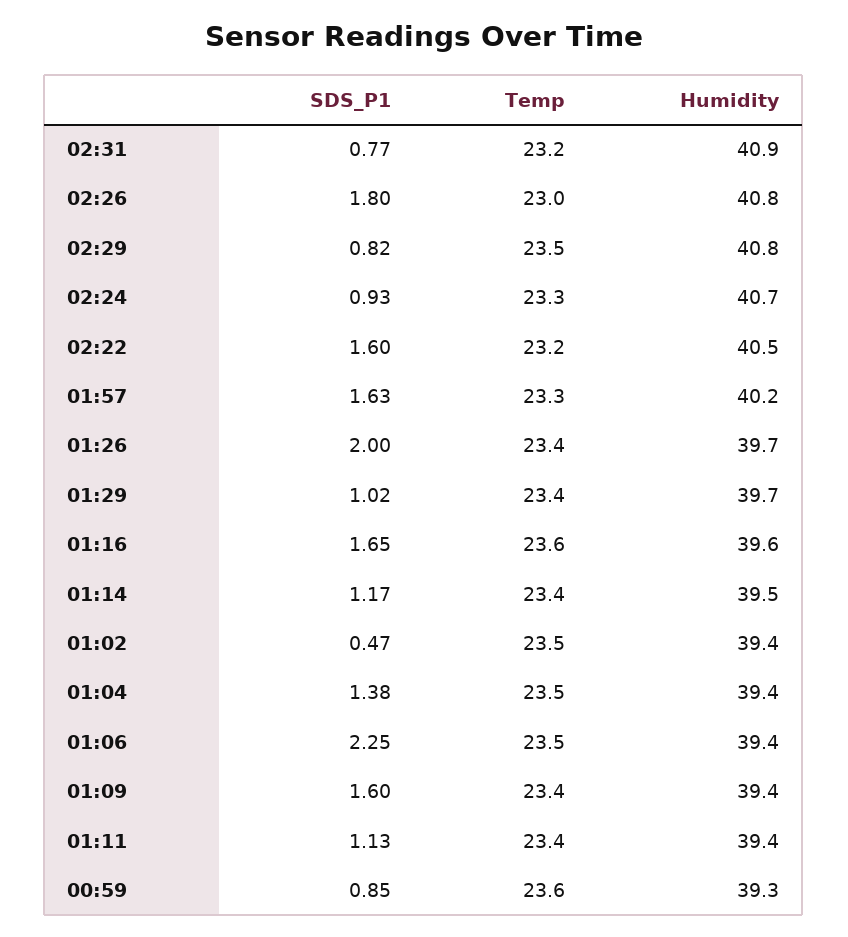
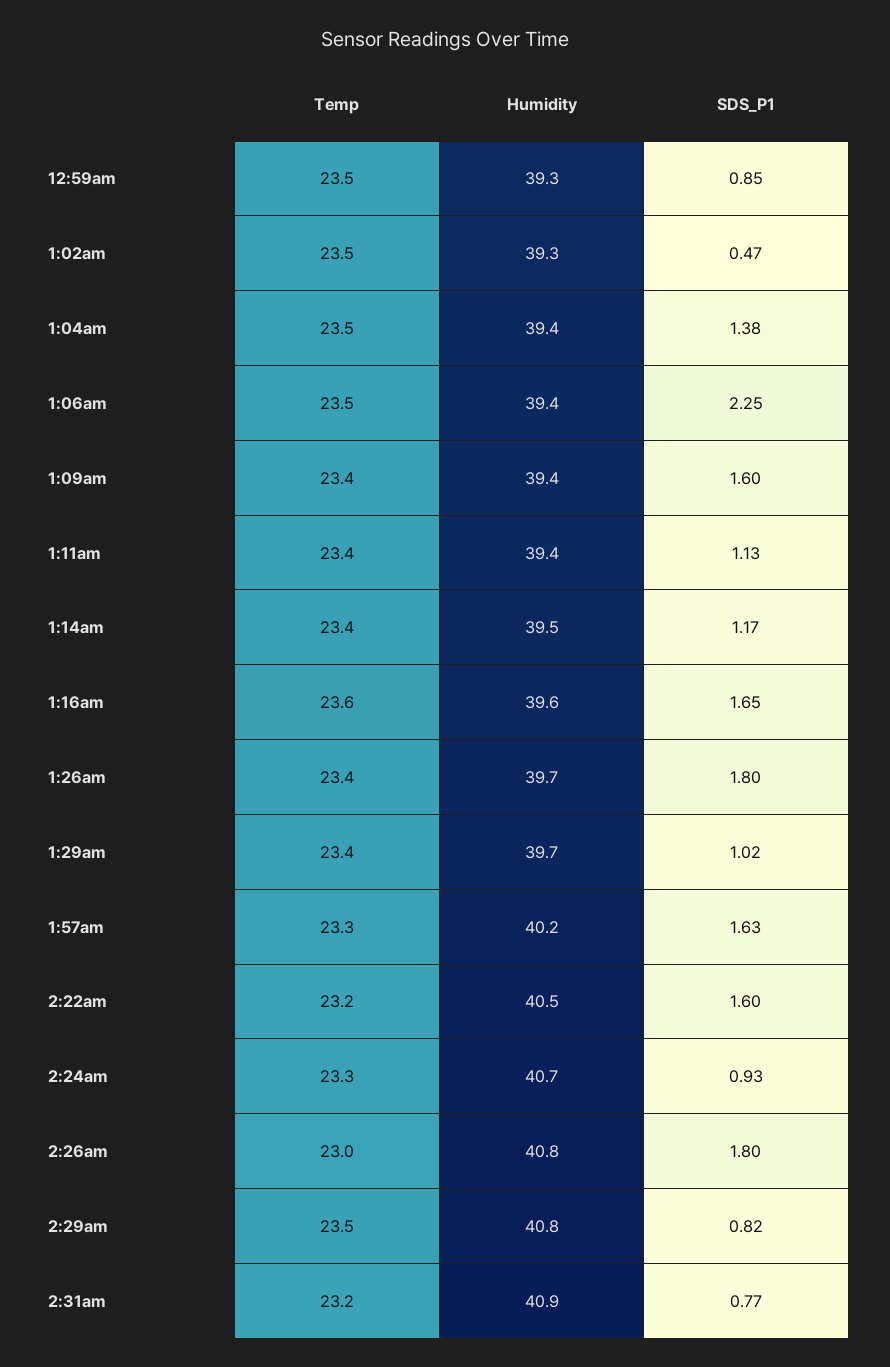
SDS_P1, 01:26: 2 -> 1.8
Humidity, 01:02: 39.4 -> 39.3
Temp, 00:59: 23.6 -> 23.5

